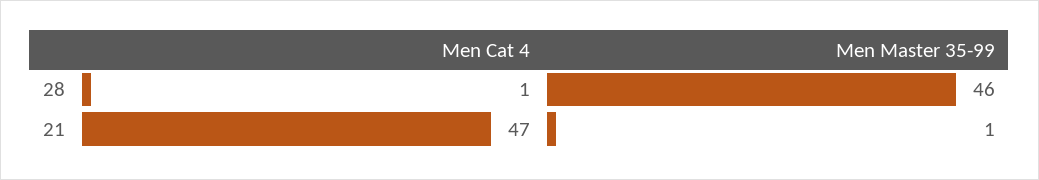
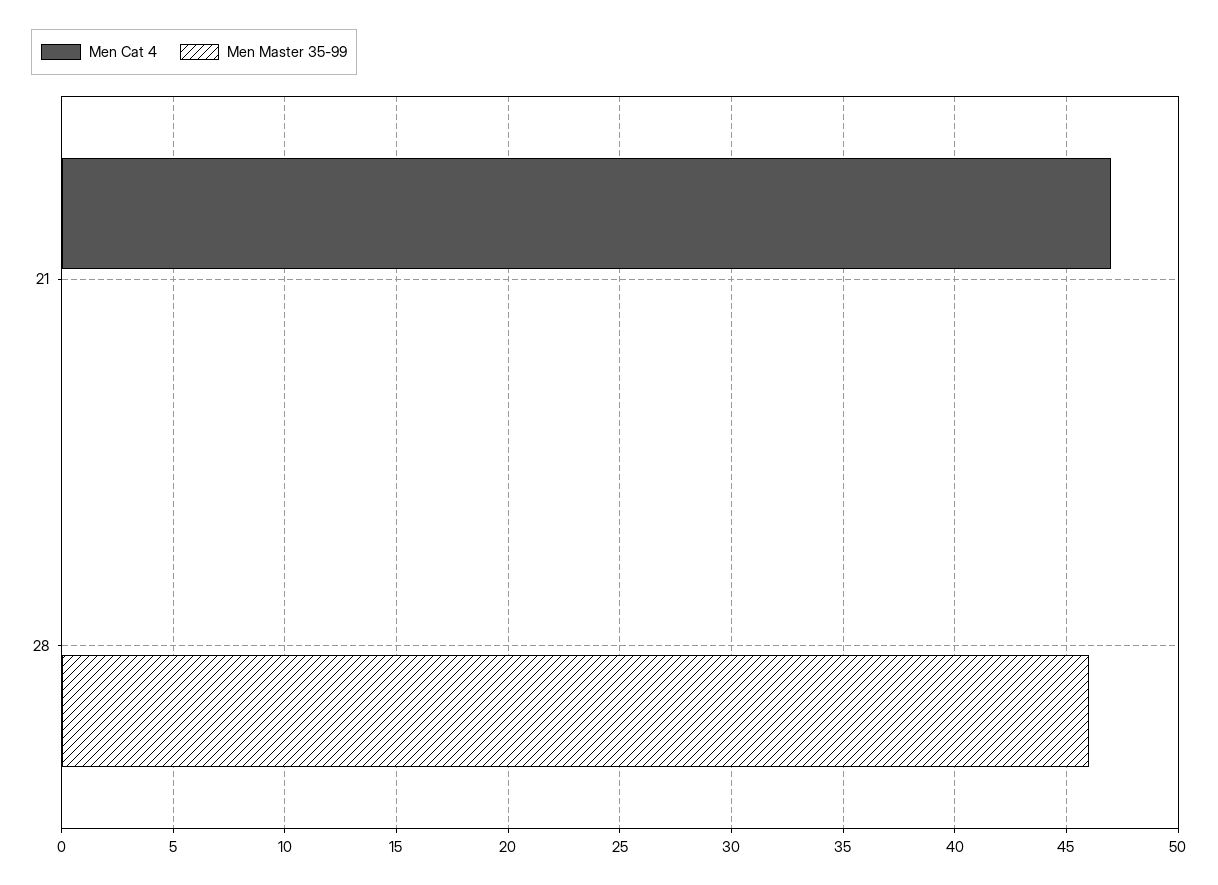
Men Cat 4, 28: 1 -> 0
Men Master 35-99, 21: 1 -> 0

